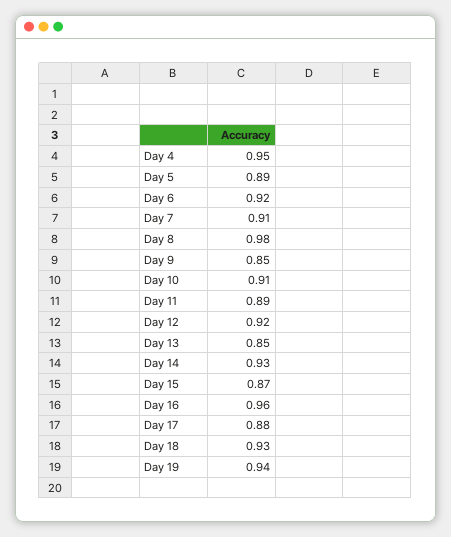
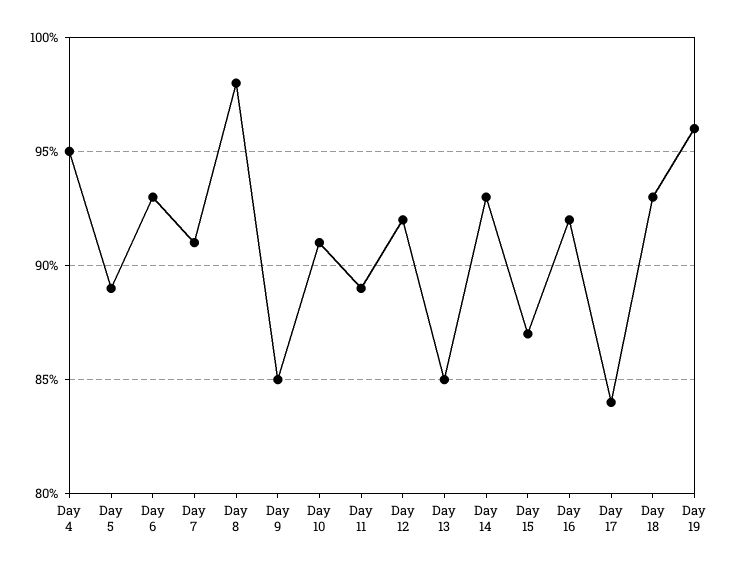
Day 6: 0.92 -> 0.93
Day 16: 0.96 -> 0.92
Day 17: 0.88 -> 0.84
Day 19: 0.94 -> 0.96

